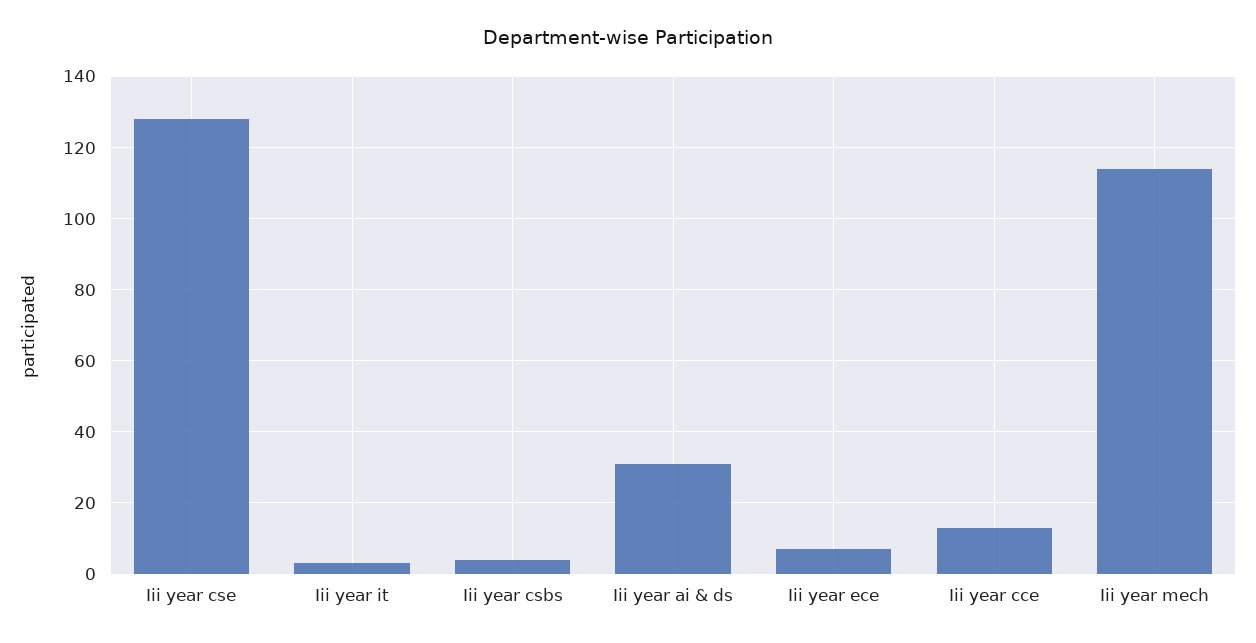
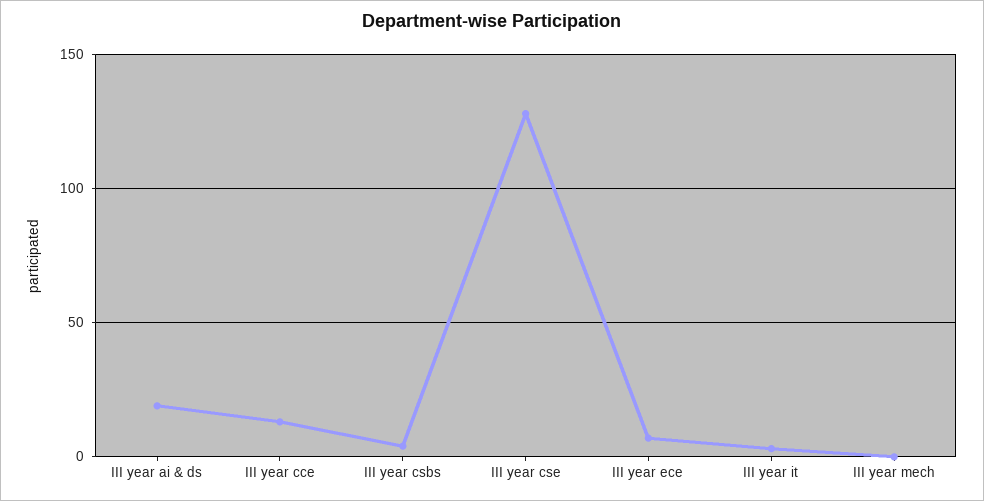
Iii year ai & ds: 30 -> 20
Iii year mech: 115 -> 0

